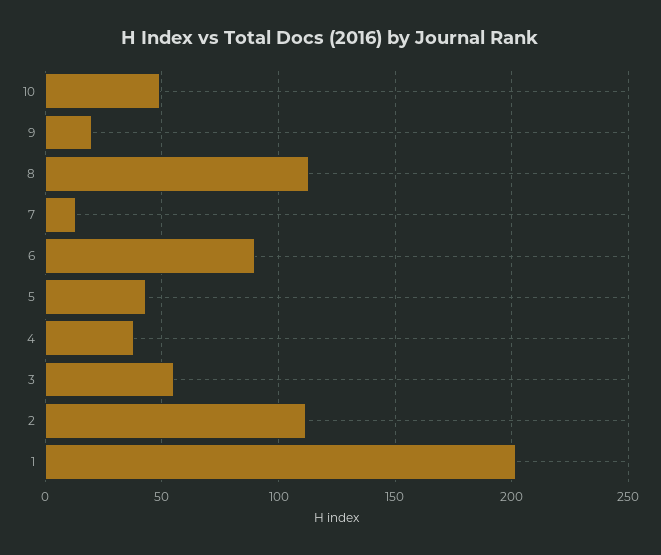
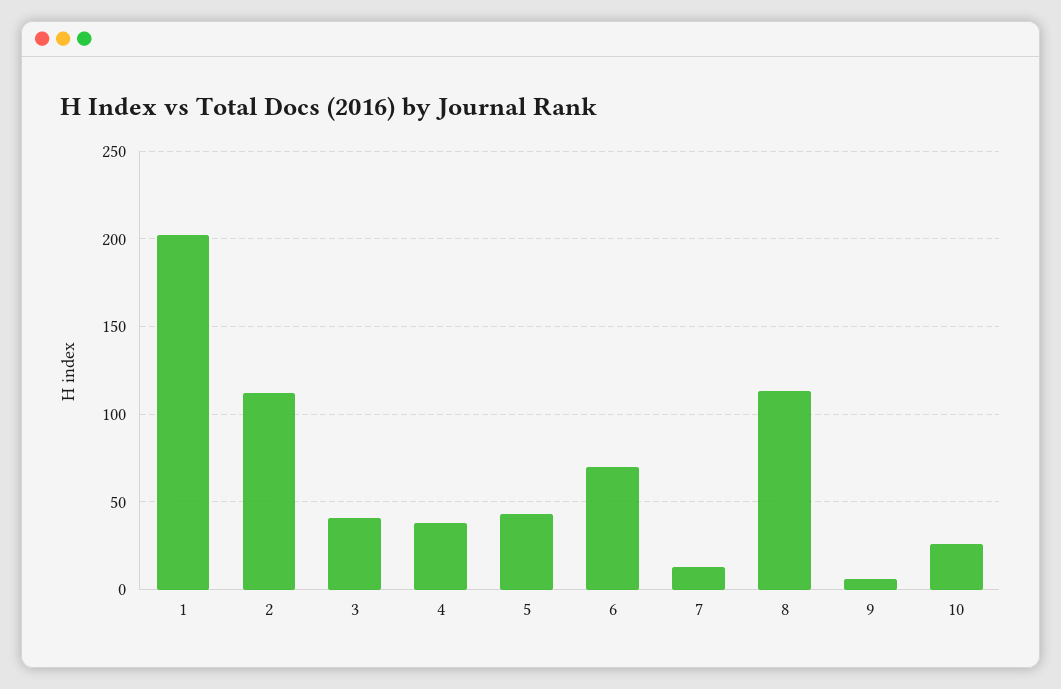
10: 50 -> 25
9: 20 -> 5
6: 90 -> 70
3: 55 -> 40

